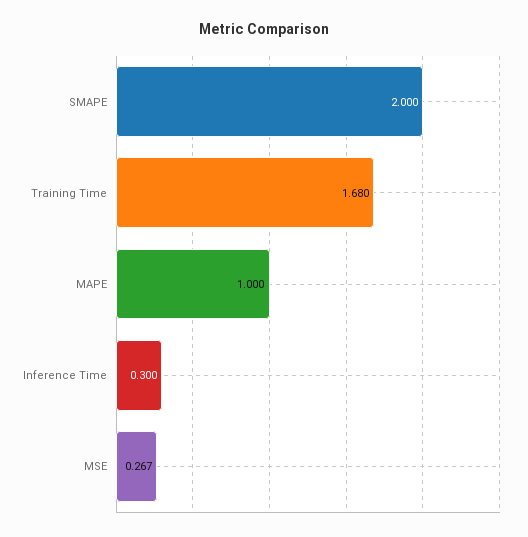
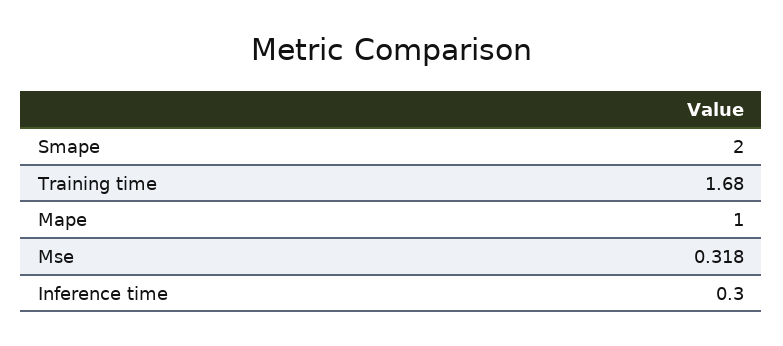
MSE: 0.267 -> 0.318

